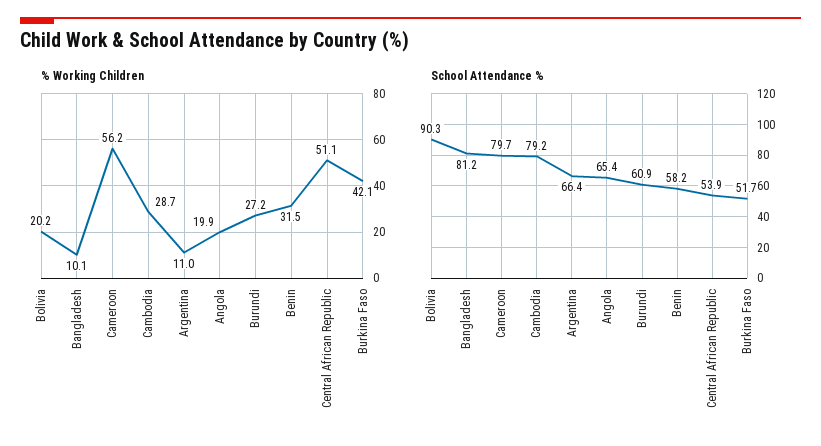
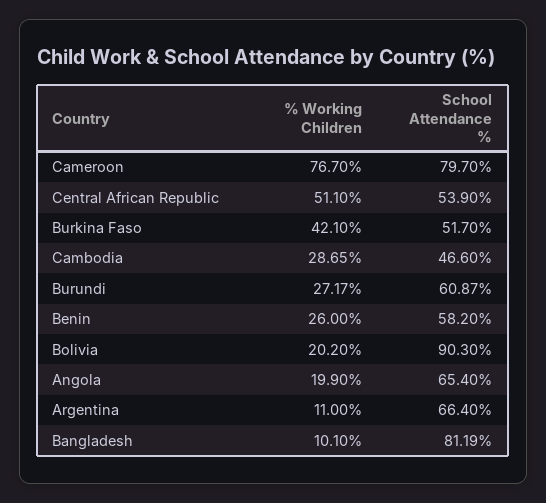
% Working Children, Cameroon: 56.2 -> 76.7
% Working Children, Benin: 31.5 -> 26
School Attendance %, Cambodia: 79.2 -> 46.6

